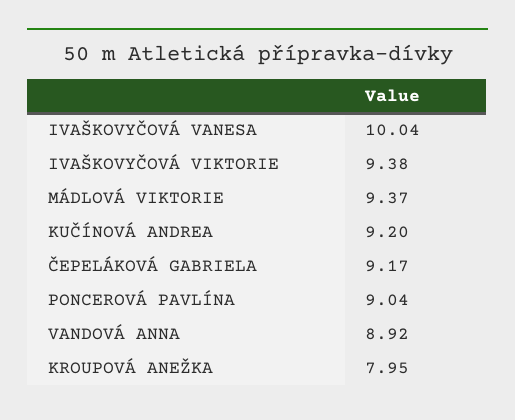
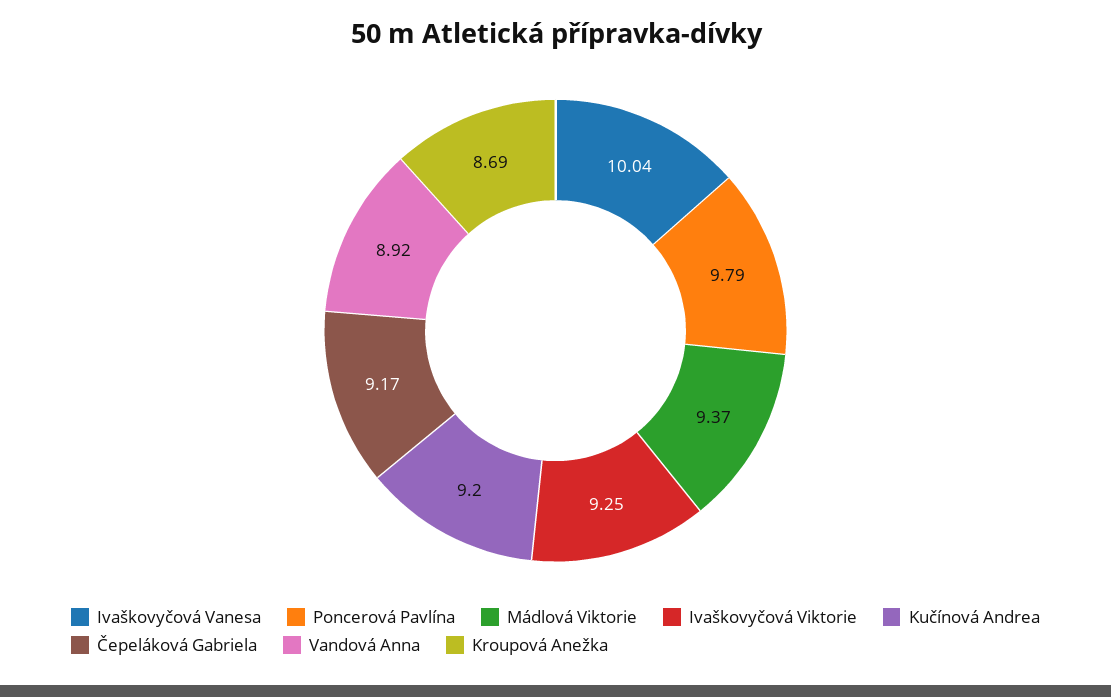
IVAŠKOVYČOVÁ VIKTORIE: 9.38 -> 9.25
PONCEROVÁ PAVLÍNA: 9.04 -> 9.79
KROUPOVÁ ANEŽKA: 7.95 -> 8.69

